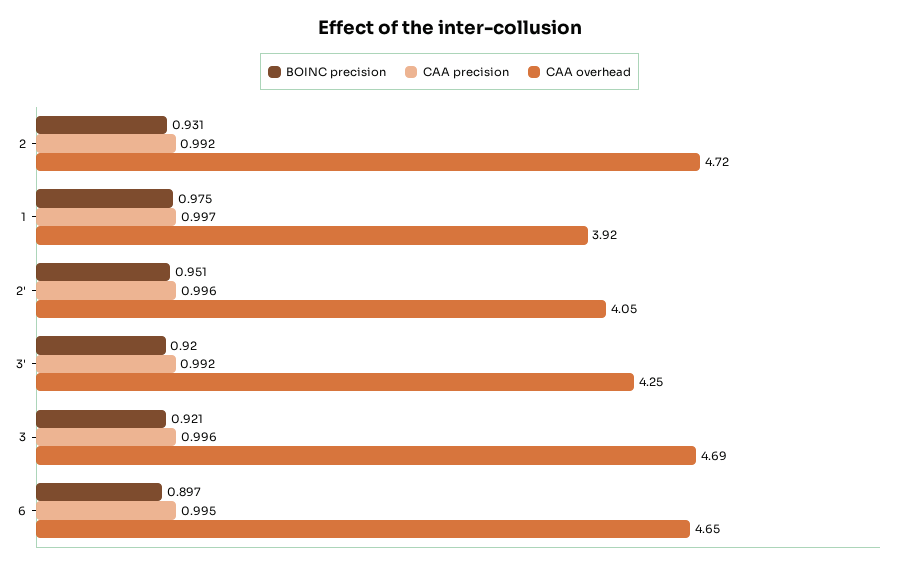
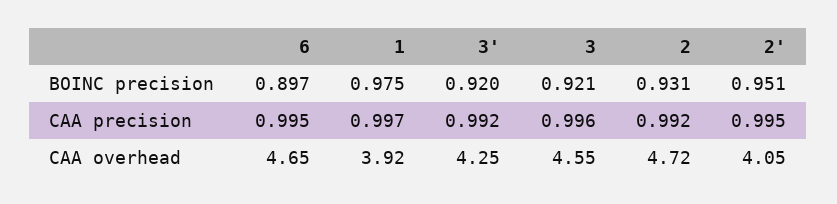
CAA precision, 2': 0.996 -> 0.995
CAA overhead, 3: 4.69 -> 4.55

